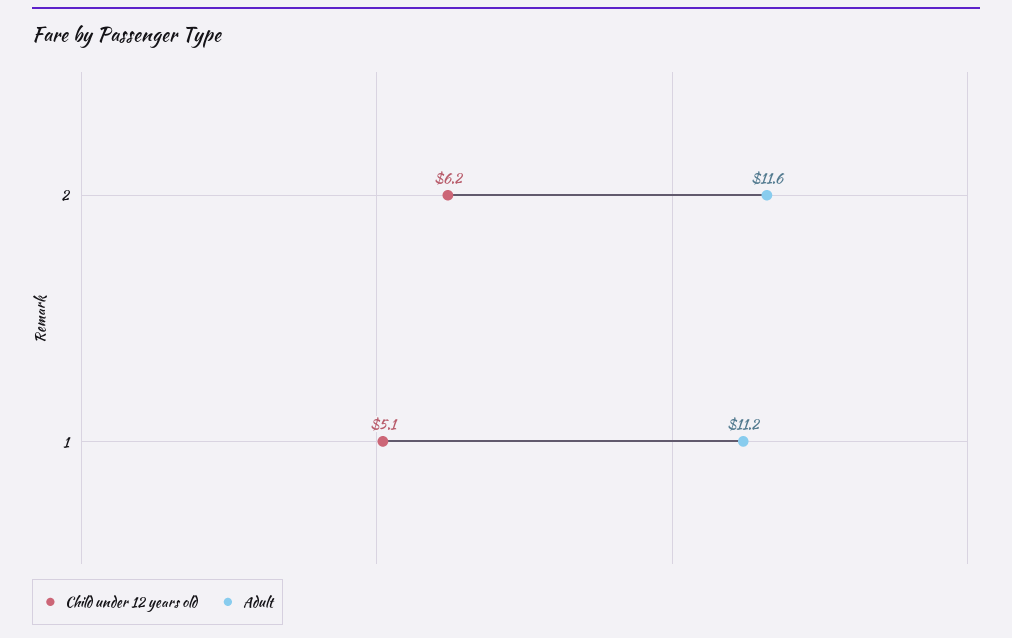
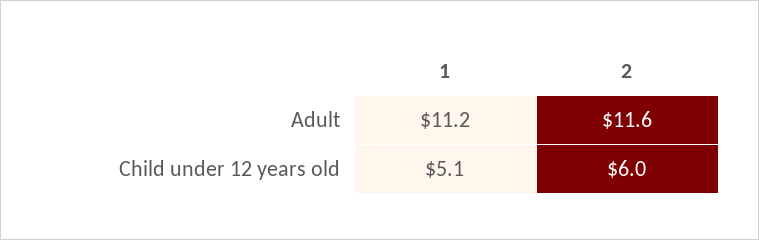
Child under 12 years old, 2: 6.2 -> 6

